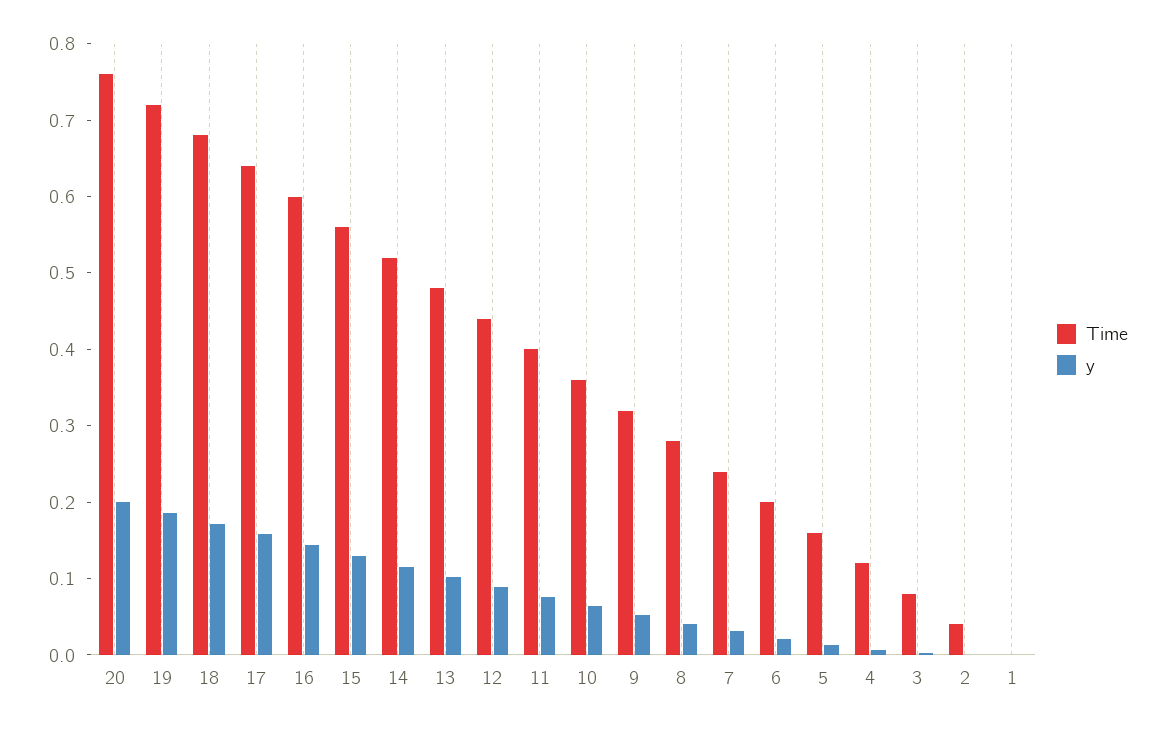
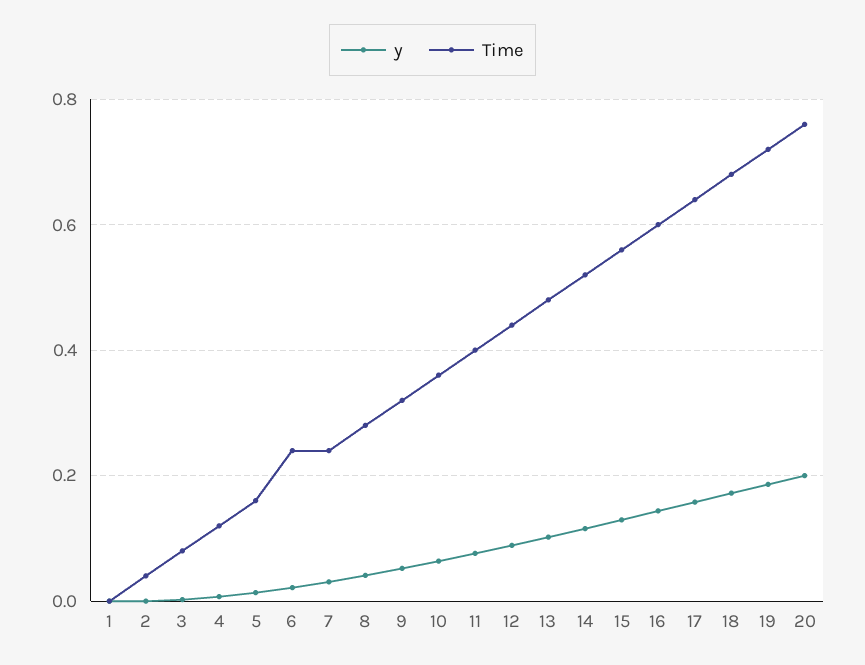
Time, 6: 0.2 -> 0.24

